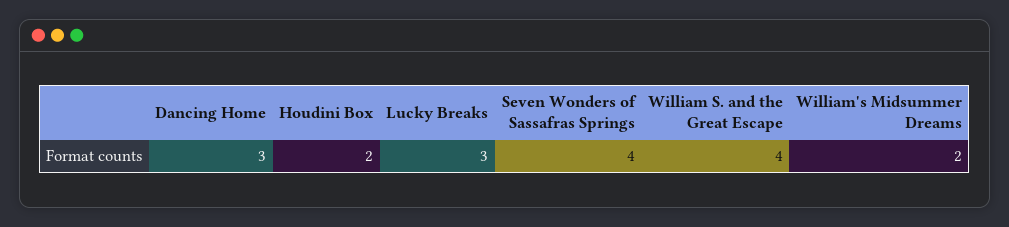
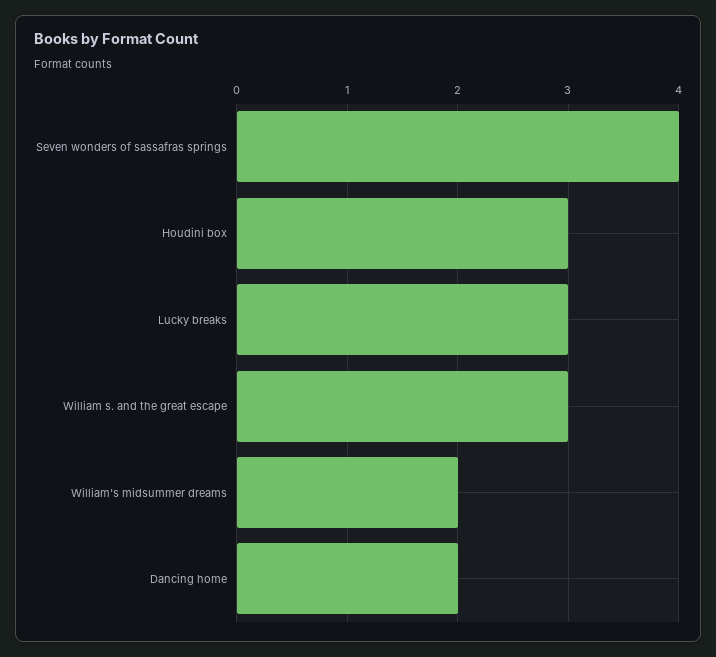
Dancing Home: 3 -> 2
Houdini Box: 2 -> 3
William S. and the Great Escape: 4 -> 3

